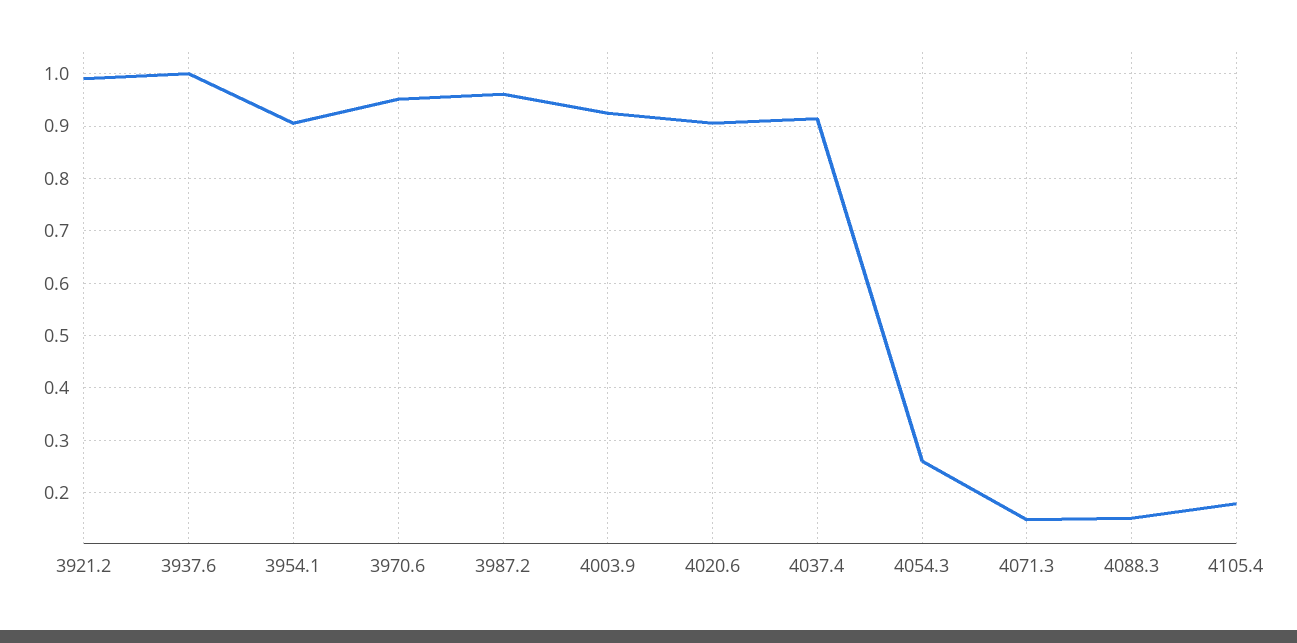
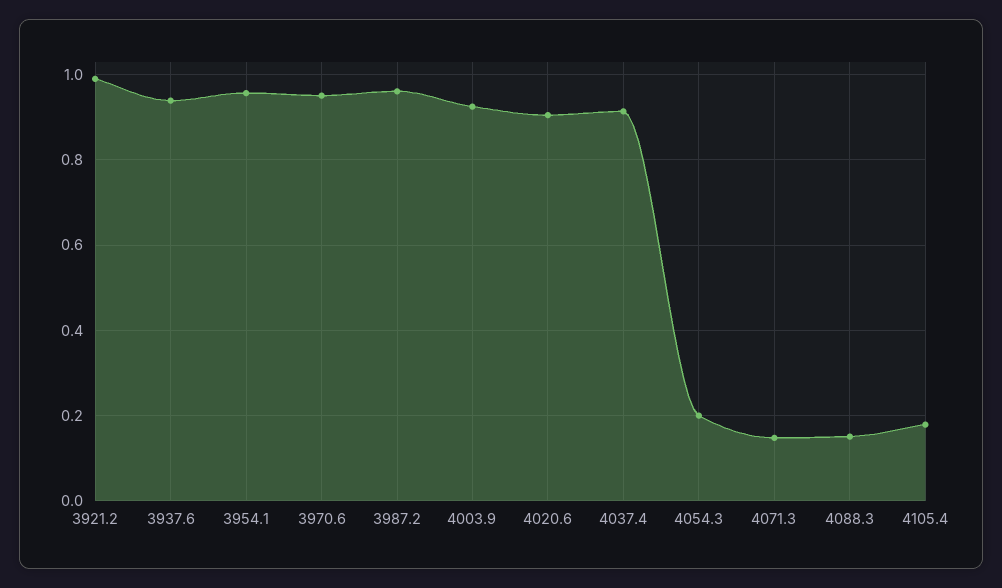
3937.6: 1 -> 0.94
3954.1: 0.9 -> 0.96
4054.3: 0.26 -> 0.2

